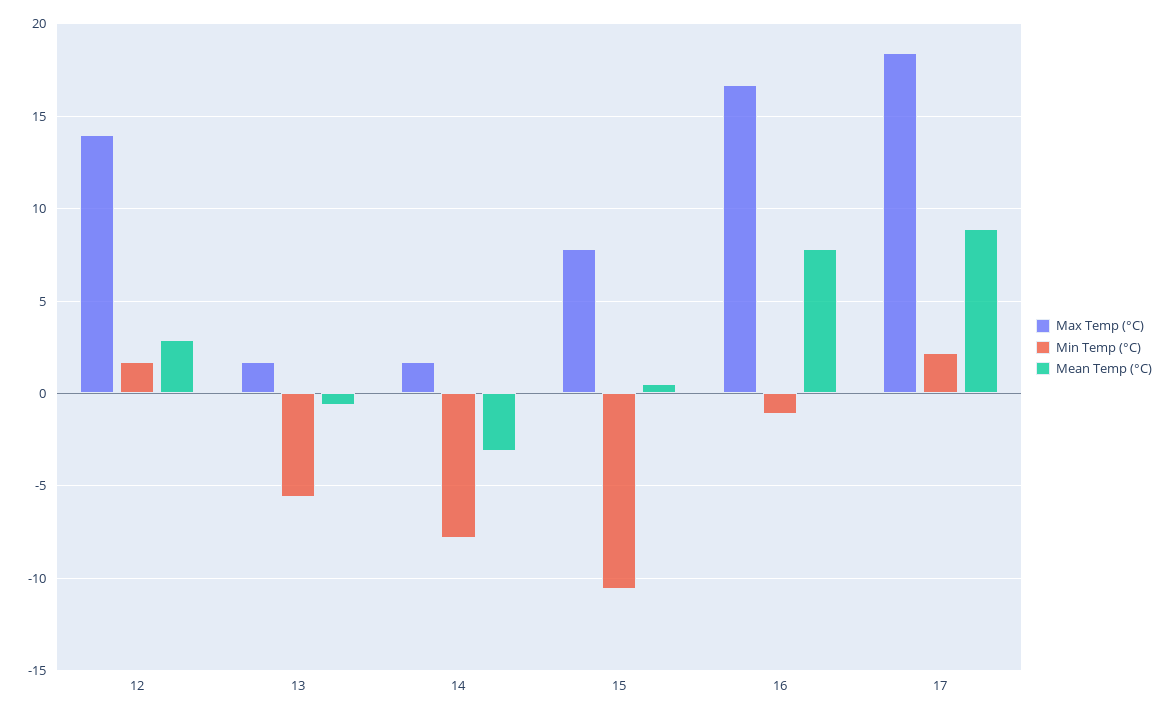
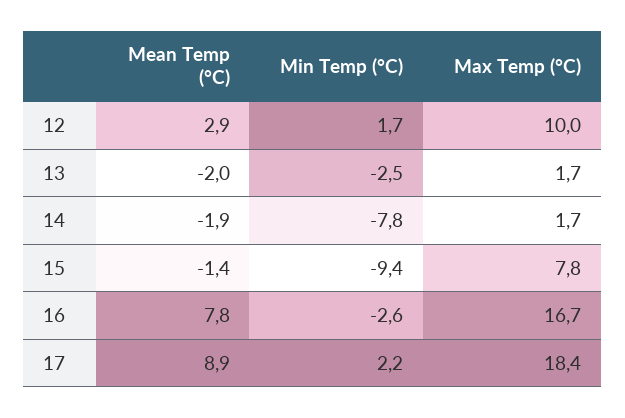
Max Temp (°C), 12: 14 -> 10
Min Temp (°C), 13: -5.5 -> -2.5
Mean Temp (°C), 13: -0.5 -> -2
Mean Temp (°C), 14: -3 -> -1.9
Min Temp (°C), 15: -10.5 -> -9.4
Mean Temp (°C), 15: 0.5 -> -1.4
Min Temp (°C), 16: -1 -> -2.6

